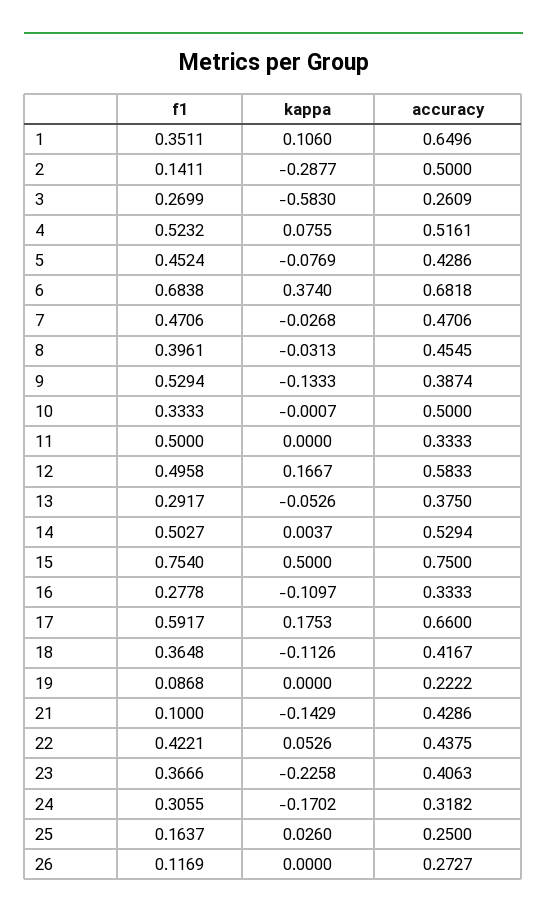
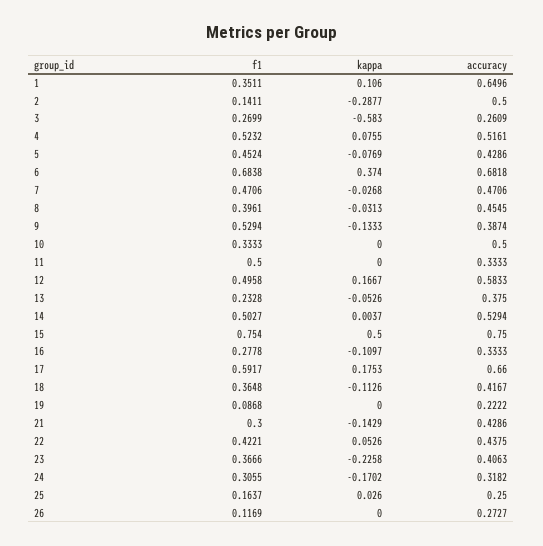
kappa, 10: -0.0007 -> 0
f1, 13: 0.2917 -> 0.2328
f1, 21: 0.1 -> 0.3

